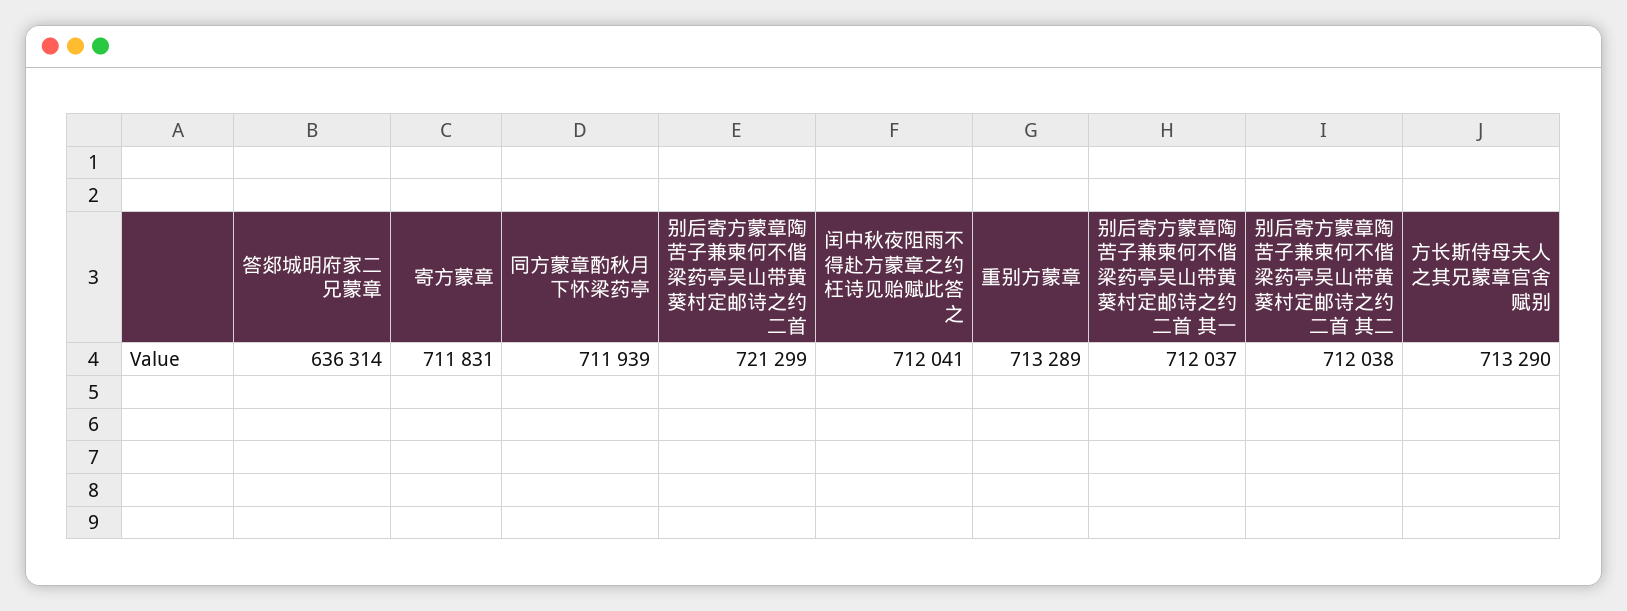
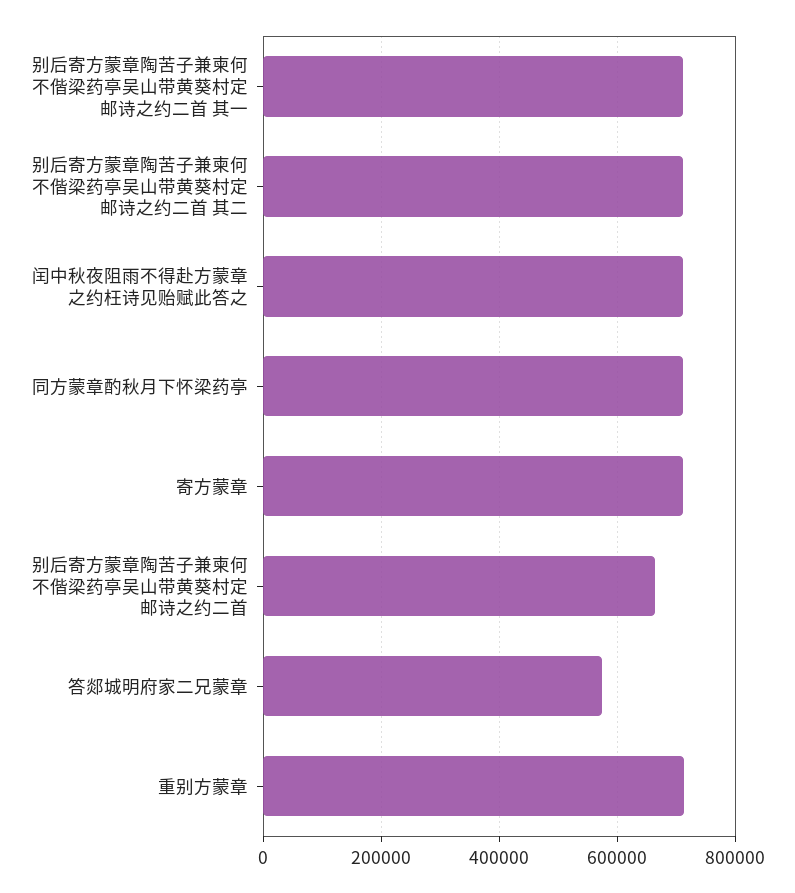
答郯城明府家二兄蒙章: 636314 -> 580000
别后寄方蒙章陶苦子兼柬何不偕梁药亭吴山带黄葵村定邮诗之约二首: 721299 -> 660000
方长斯侍母夫人之其兄蒙章官舍赋别: 713290 -> none

